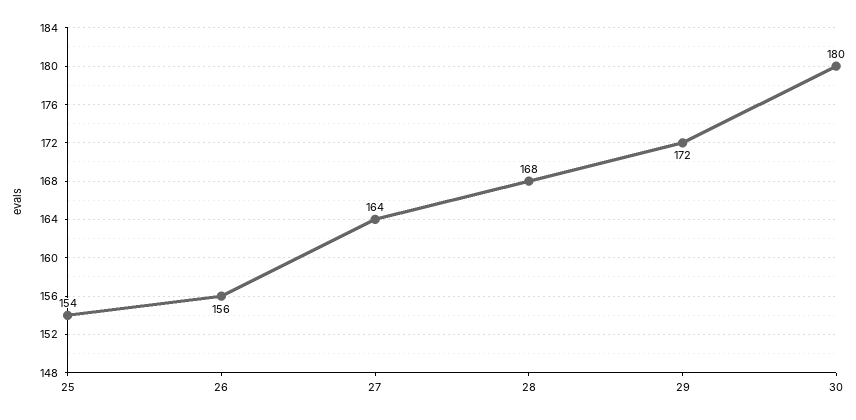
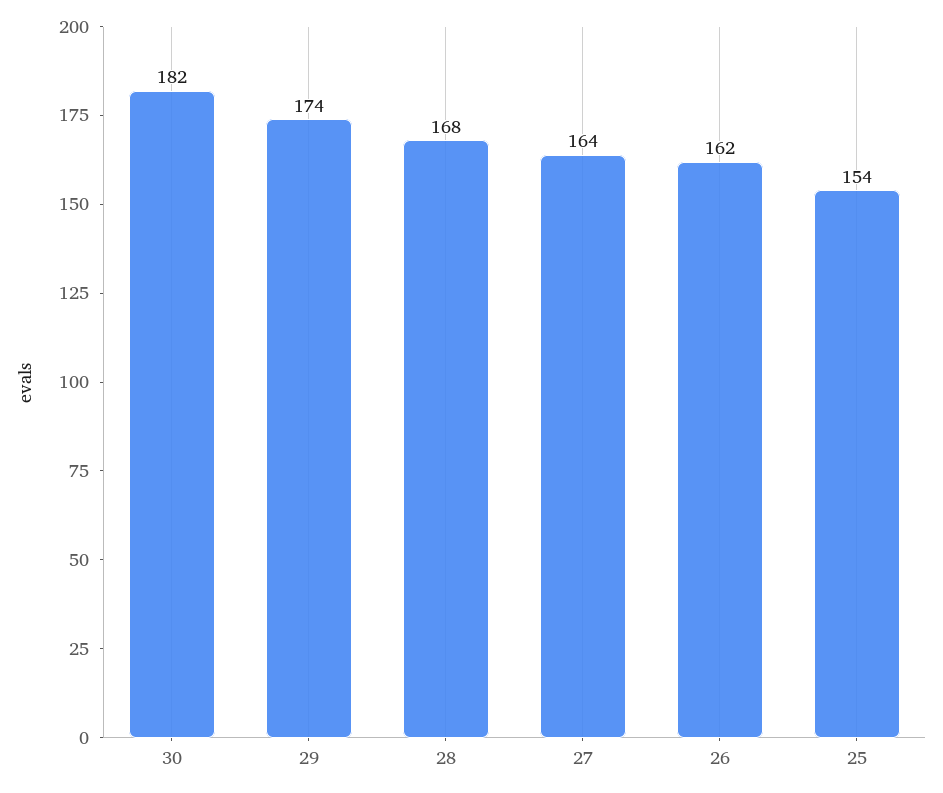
26: 156 -> 162
29: 172 -> 174
30: 180 -> 182

